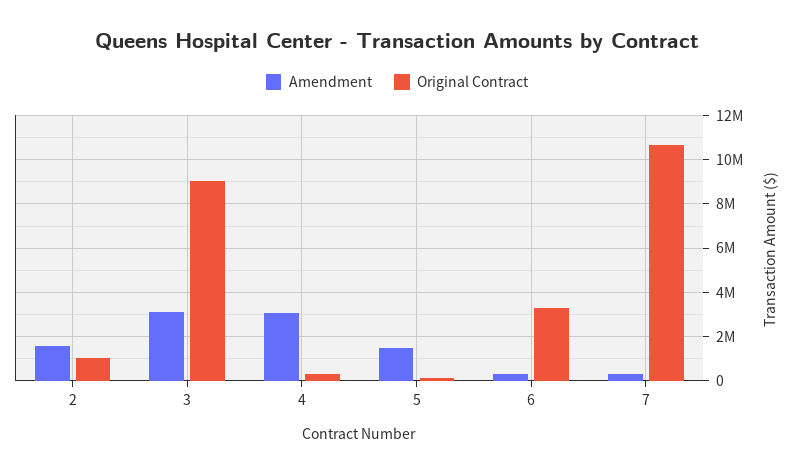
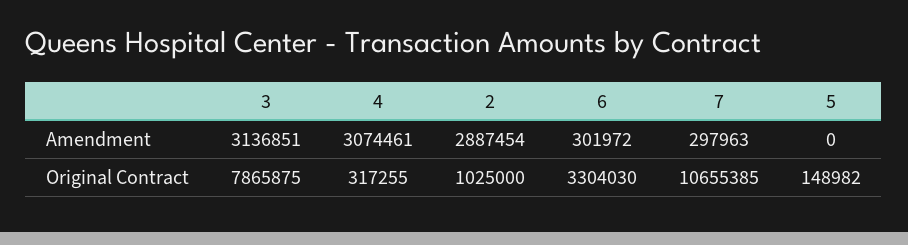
Amendment, 2: 1500000 -> 2887454
Original Contract, 3: 9000000 -> 7865875
Amendment, 5: 1500000 -> 0

